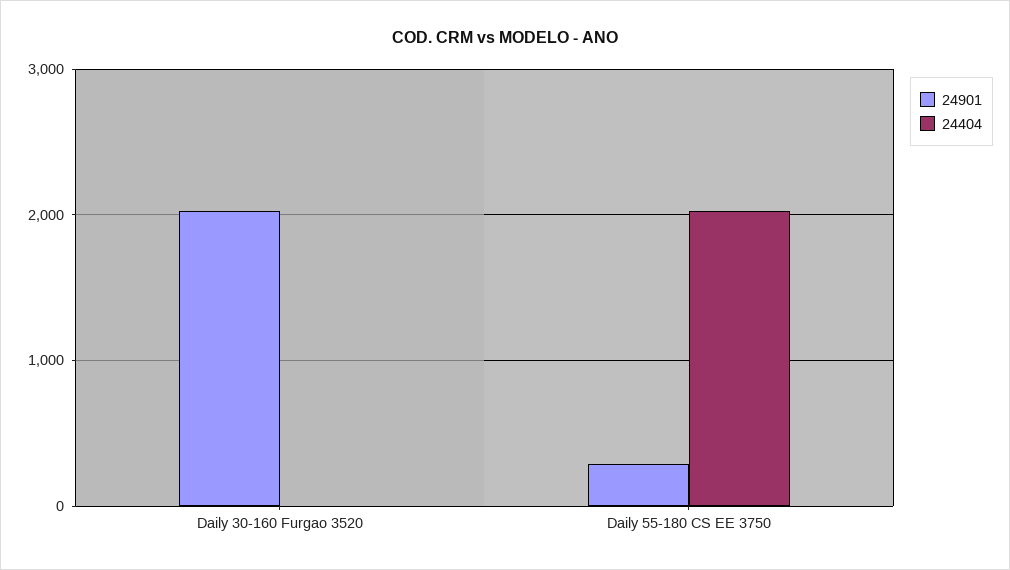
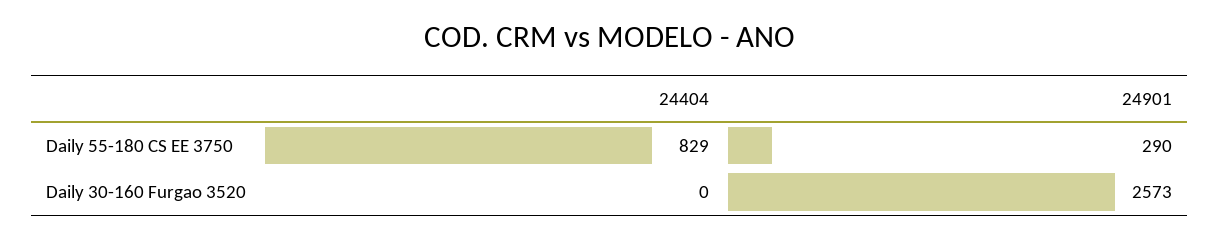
24901, Daily 30-160 Furgao 3520: 2000 -> 2573
24404, Daily 55-180 CS EE 3750: 2000 -> 829

